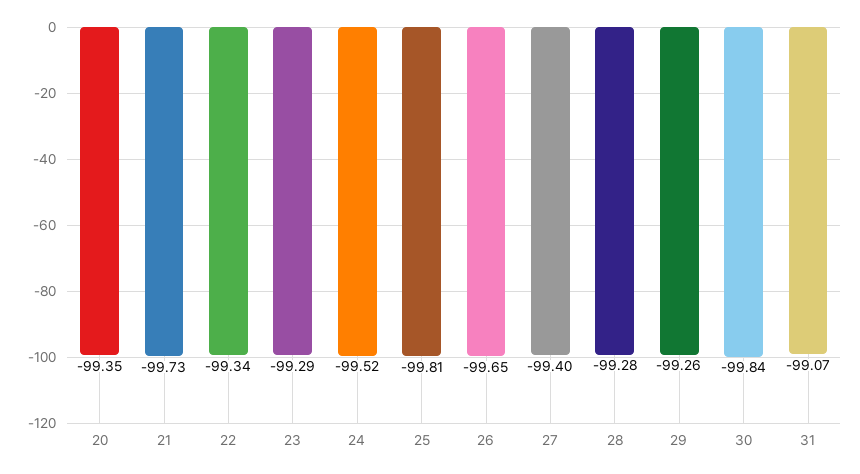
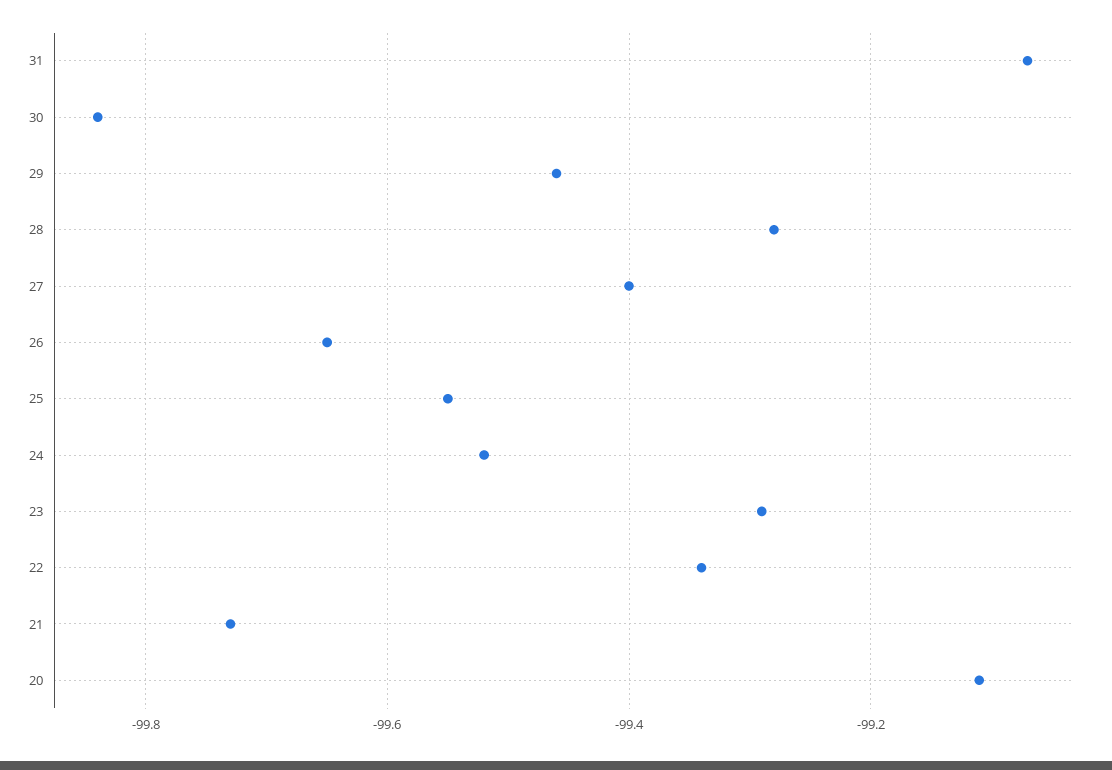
20: -99.35 -> -99.1
25: -99.81 -> -99.55
29: -99.26 -> -99.45

